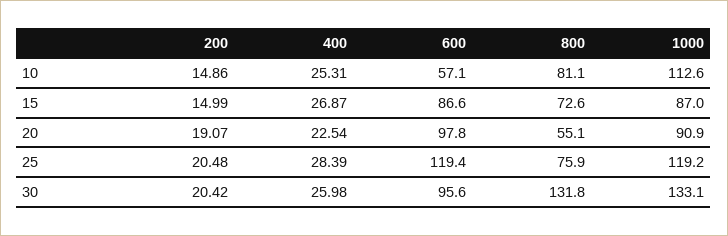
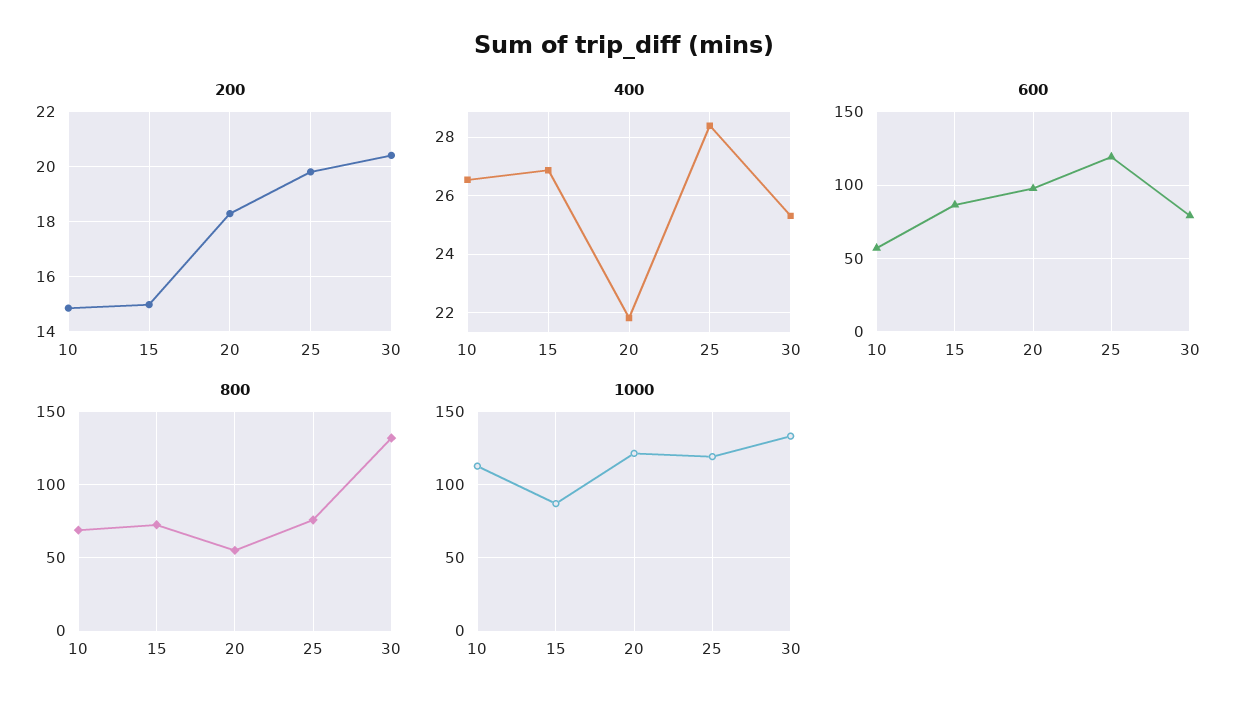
400, 10: 25.31 -> 26.5
800, 10: 81.1 -> 70
200, 20: 19.07 -> 18.25
400, 20: 22.54 -> 21.75
1000, 20: 90.9 -> 120
200, 25: 20.48 -> 19.75
400, 30: 25.98 -> 25.25
600, 30: 95.6 -> 80

